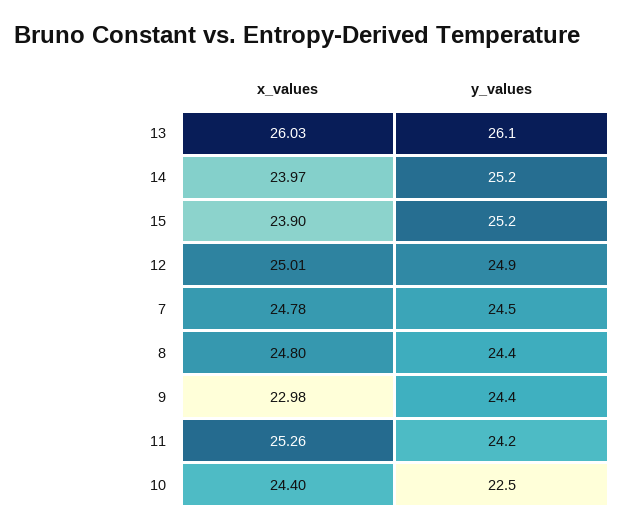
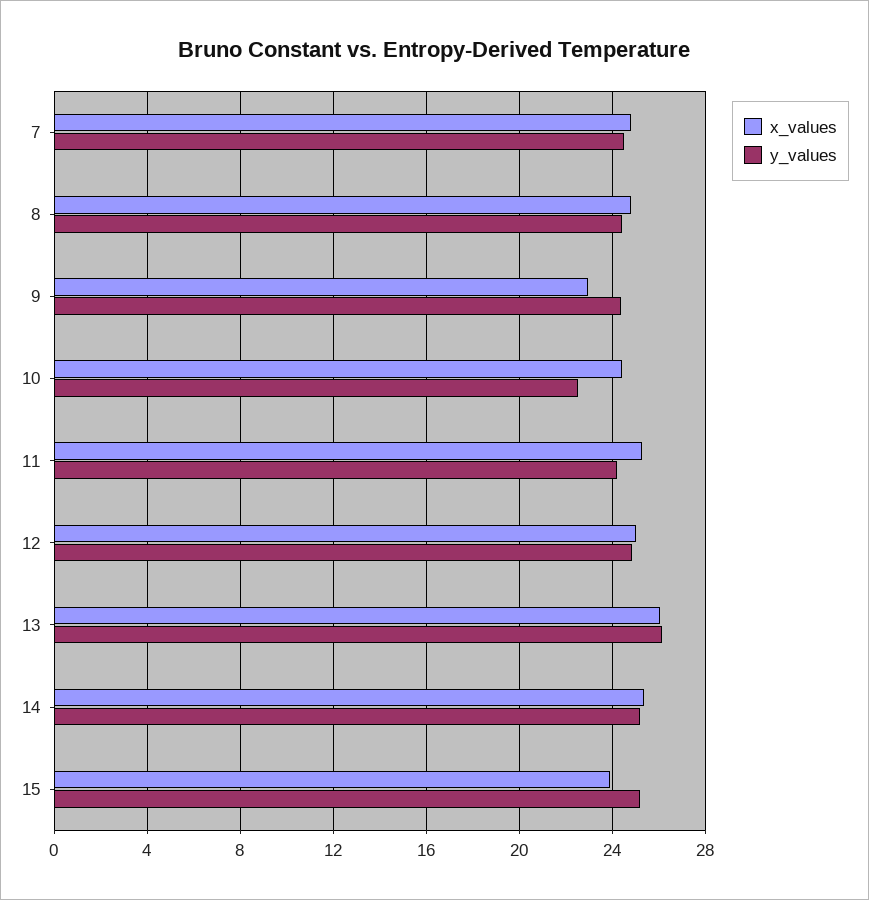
x_values, 14: 23.97 -> 25.5

